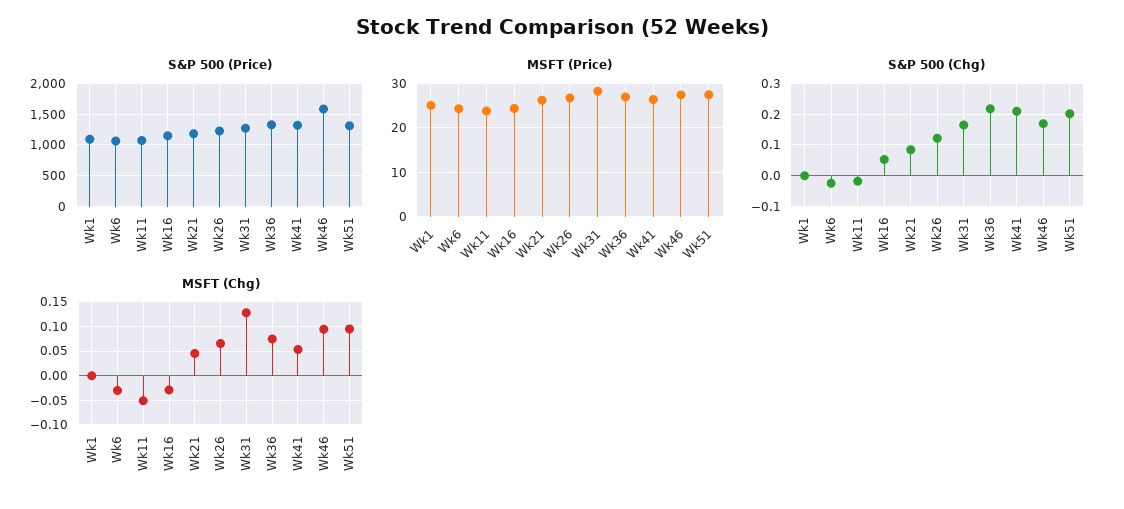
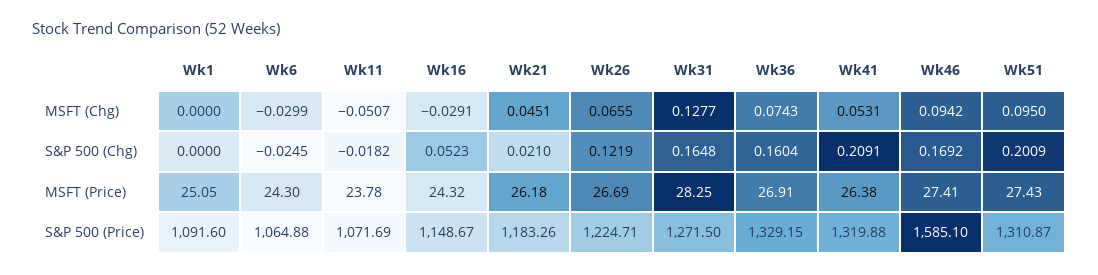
S&P 500 (Chg), Wk21: 0.08 -> 0.021
S&P 500 (Chg), Wk36: 0.22 -> 0.1604

